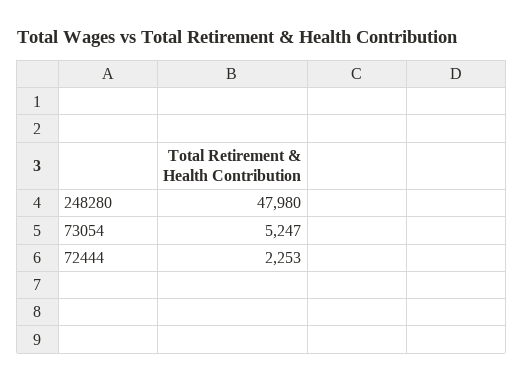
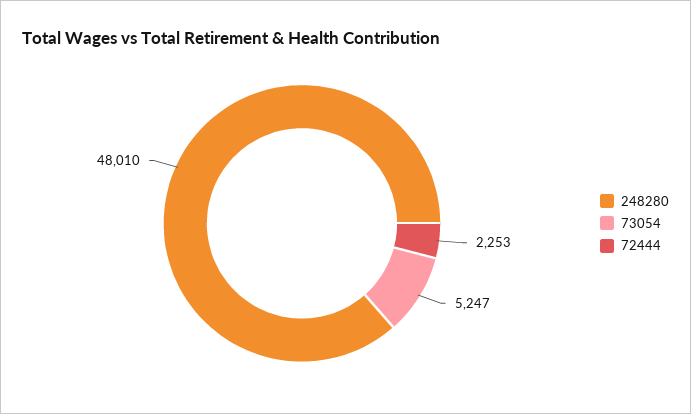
248280: 47980 -> 48010

